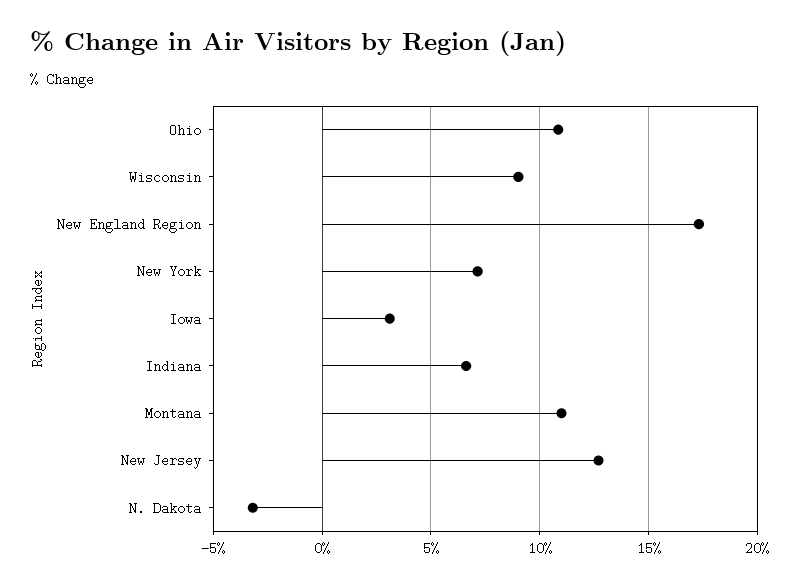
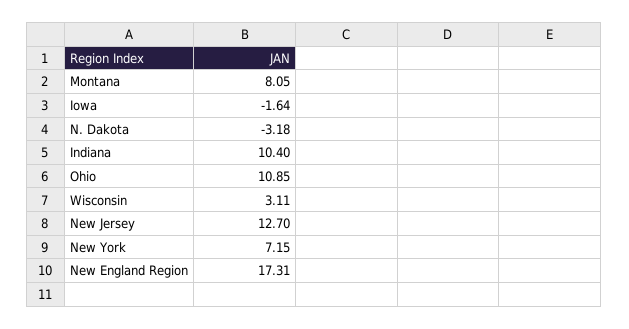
Wisconsin: 9 -> 3.11
Iowa: 3 -> -1.64
Indiana: 6.5 -> 10.4
Montana: 11 -> 8.05

